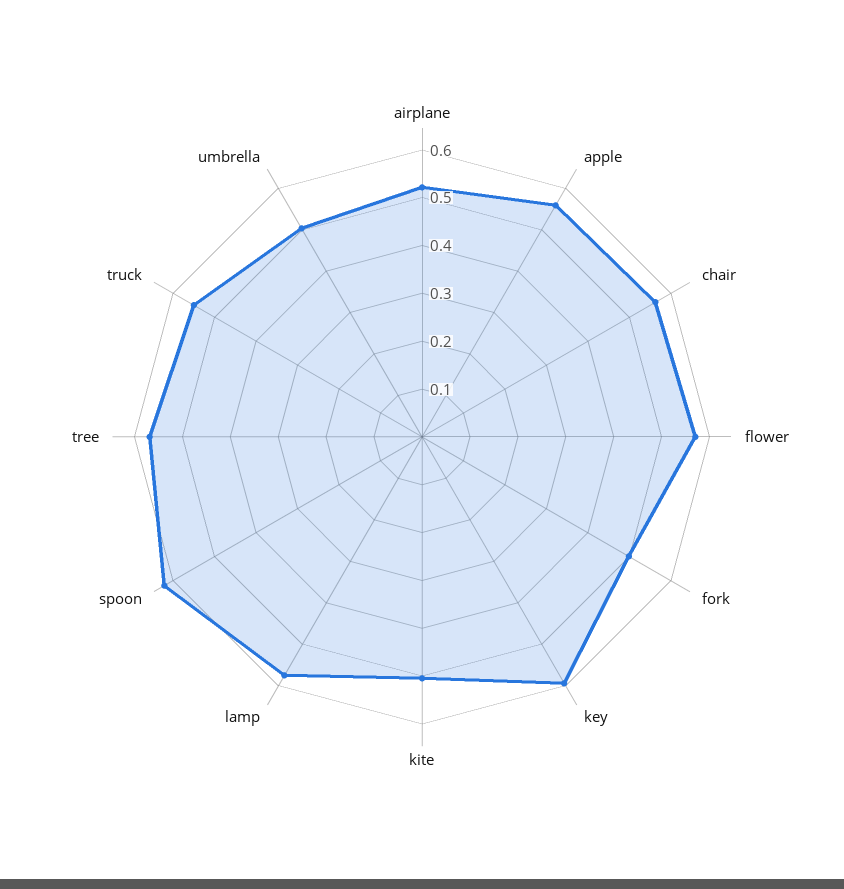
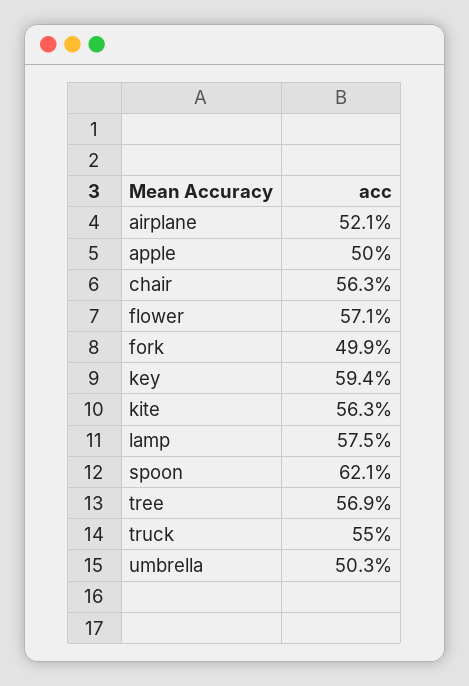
apple: 0.56 -> 0.5
kite: 0.5 -> 0.563

